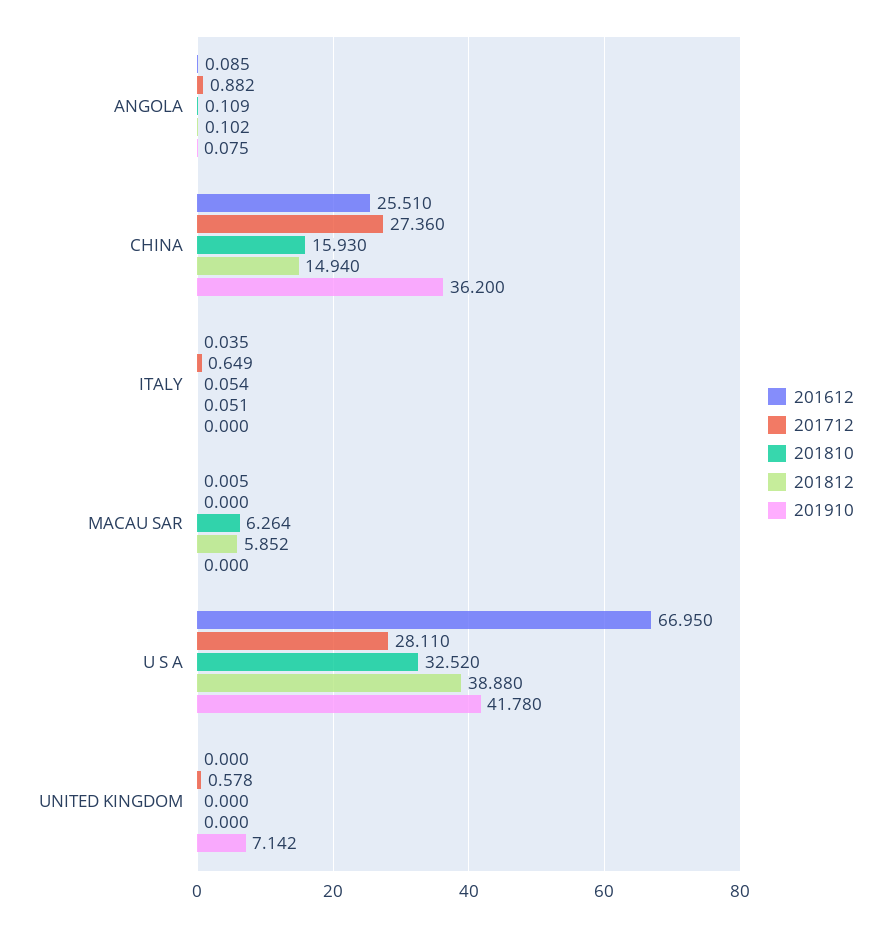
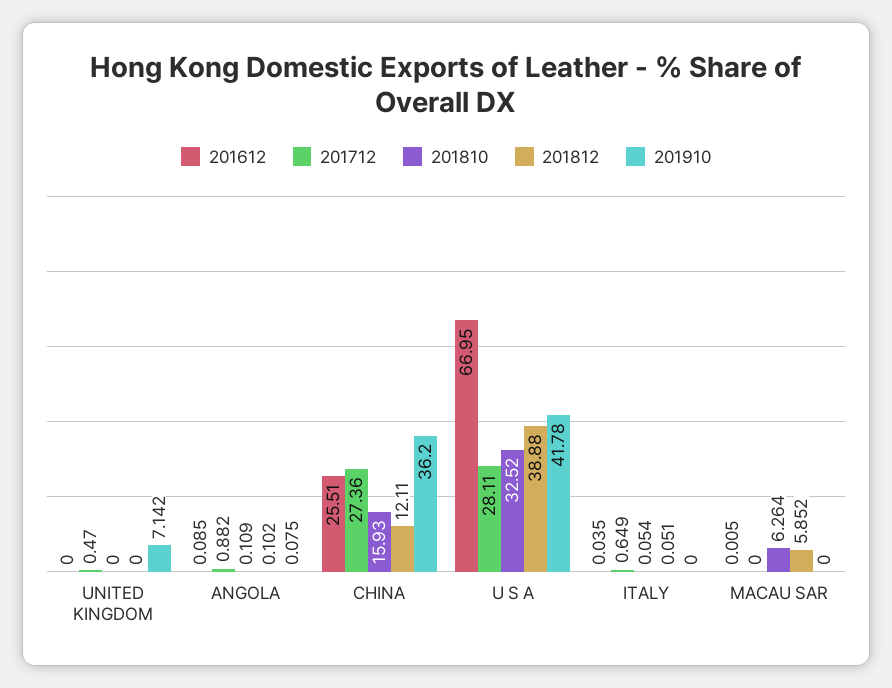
201812, CHINA: 14.94 -> 12.11
201712, UNITED KINGDOM: 0.578 -> 0.47

